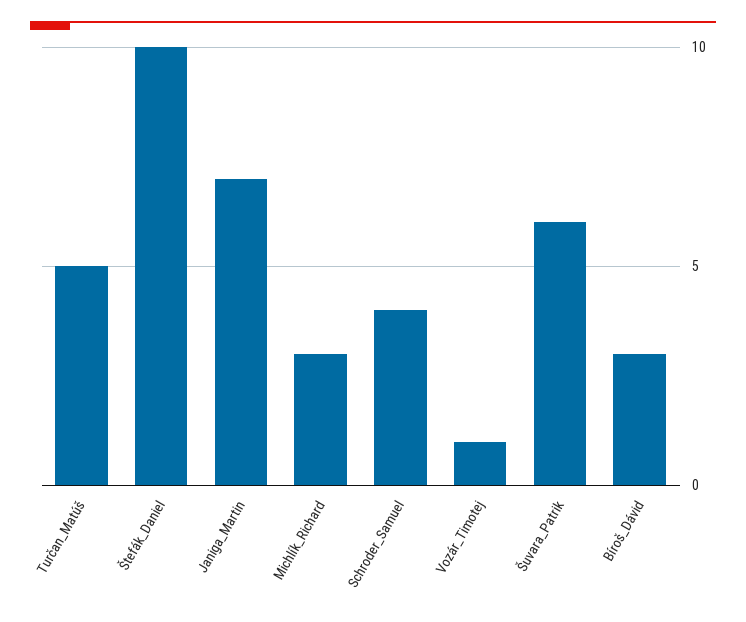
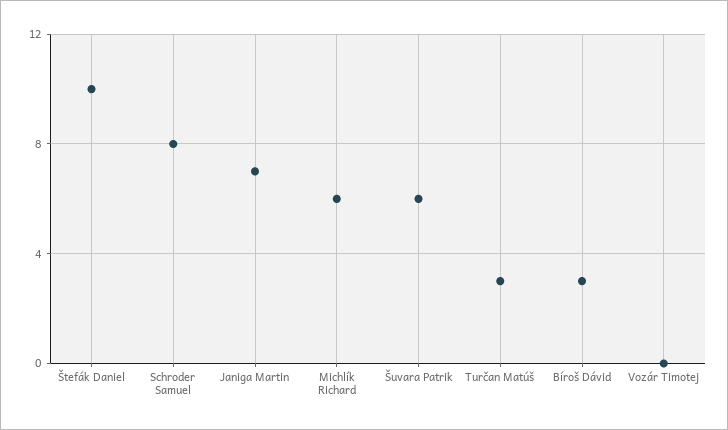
Turčan_Matúš: 5 -> 3
Michlík_Richard: 3 -> 6
Schroder_Samuel: 4 -> 8
Vozár_Timotej: 1 -> 0

